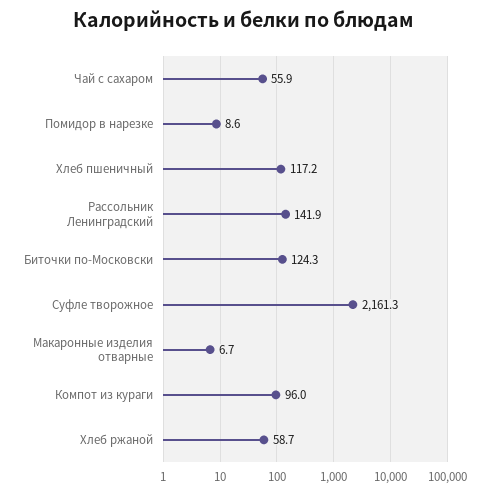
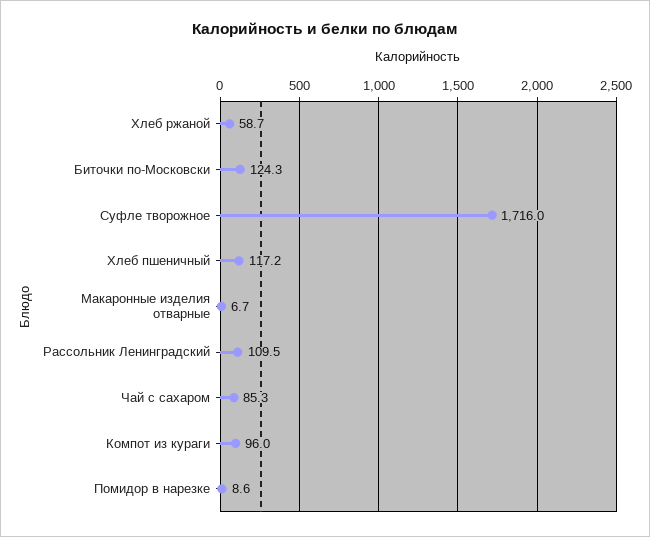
Чай с сахаром: 55.9 -> 85.3
Рассольник Ленинградский: 141.9 -> 109.5
Суфле творожное: 2161.3 -> 1716

